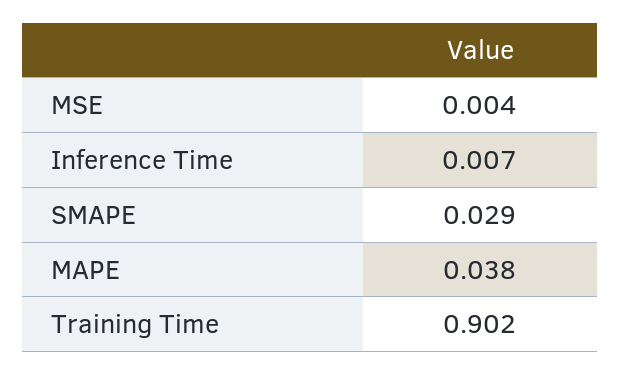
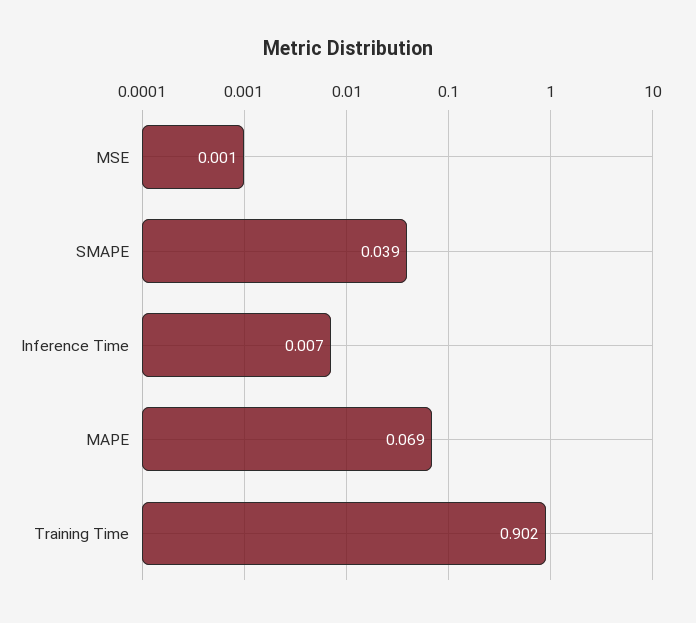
MSE: 0.004 -> 0.001
SMAPE: 0.029 -> 0.039
MAPE: 0.038 -> 0.069

